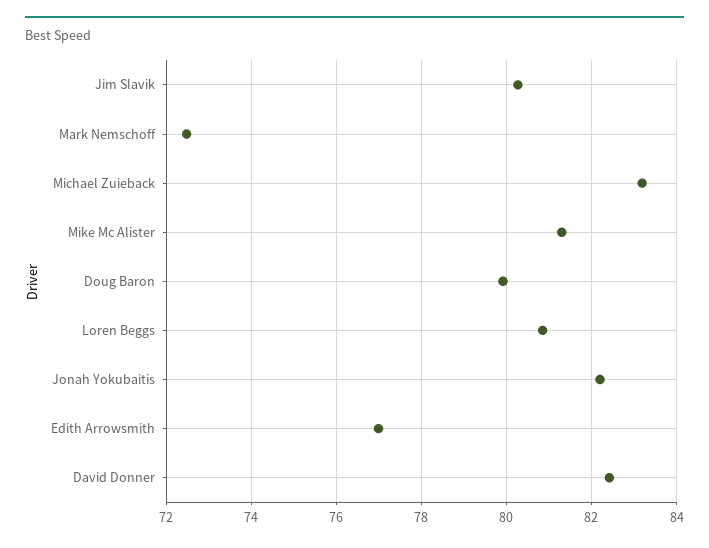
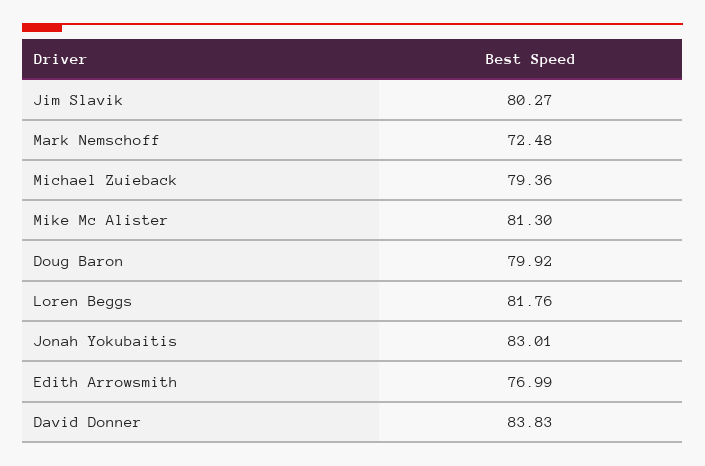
Michael Zuieback: 83.2 -> 79.36
Loren Beggs: 80.8 -> 81.76
Jonah Yokubaitis: 82.2 -> 83.01
David Donner: 82.4 -> 83.83

